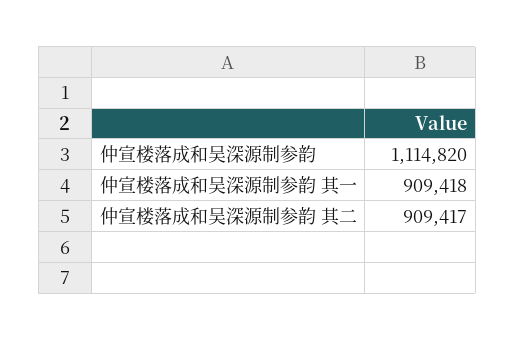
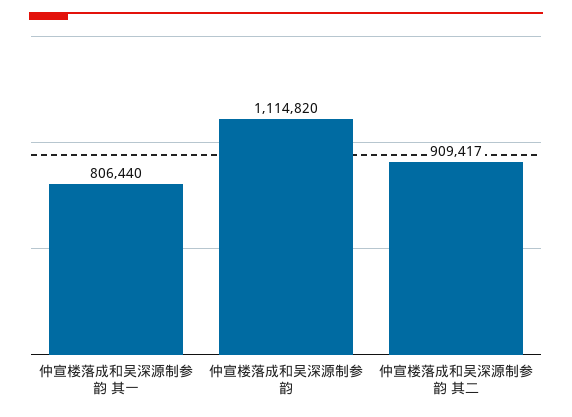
仲宣楼落成和吴深源制参韵 其一: 909418 -> 806440

